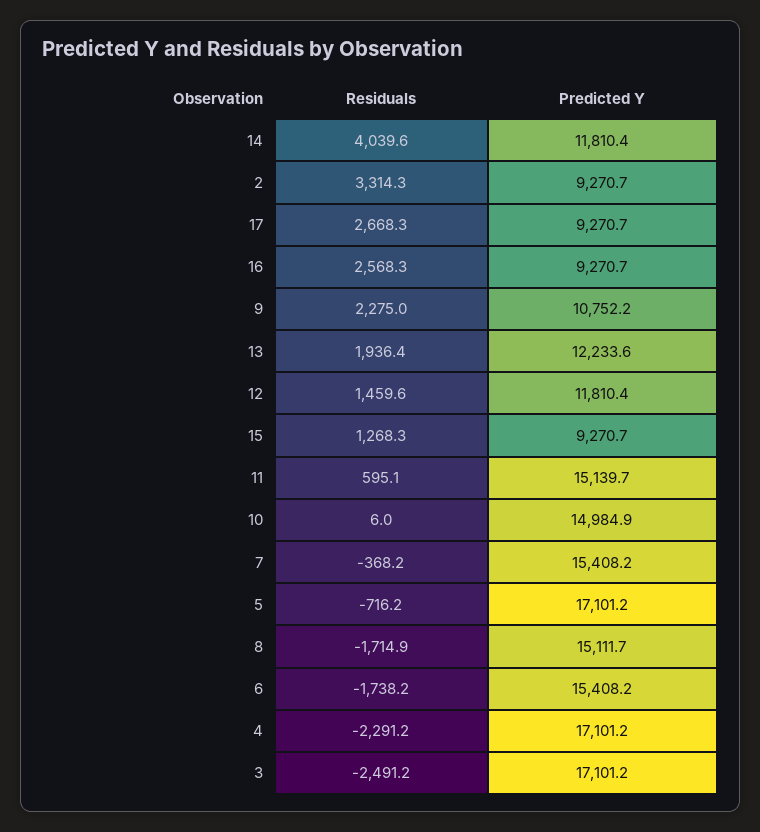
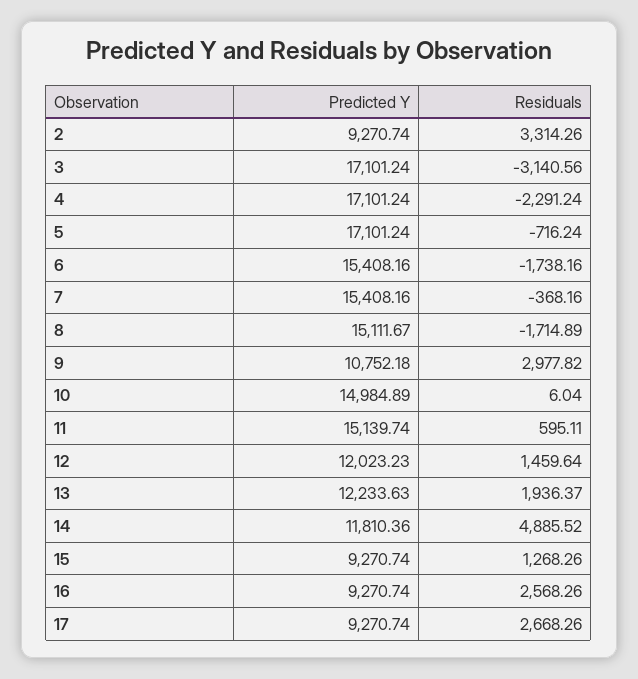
Residuals, 14: 4039.6 -> 4885.52
Residuals, 9: 2275 -> 2977.82
Predicted Y, 12: 11810.4 -> 12023.23
Residuals, 3: -2491.2 -> -3140.56

